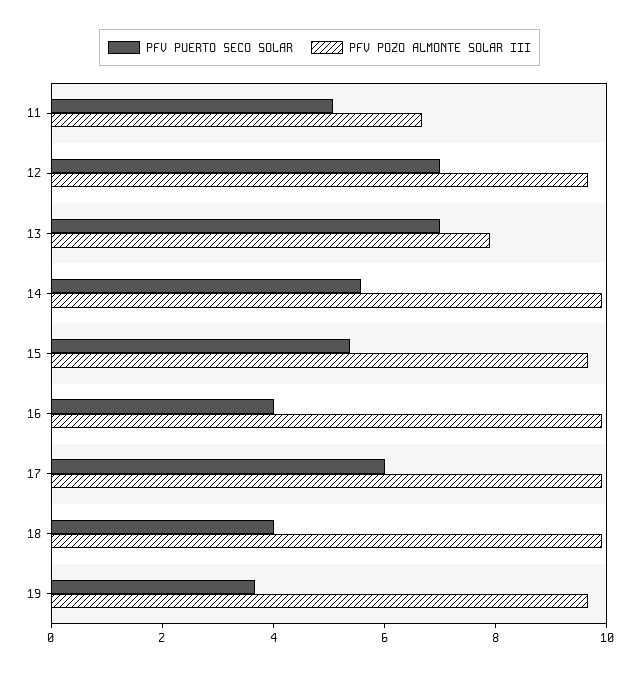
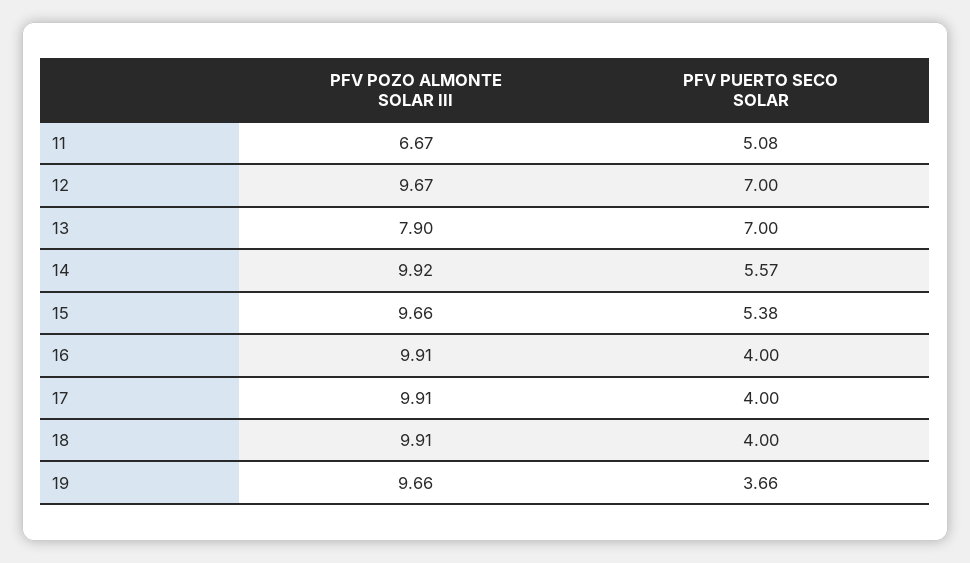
PFV PUERTO SECO SOLAR, 17: 6 -> 4

